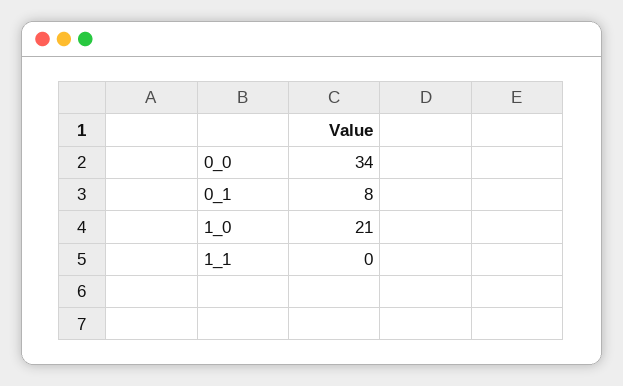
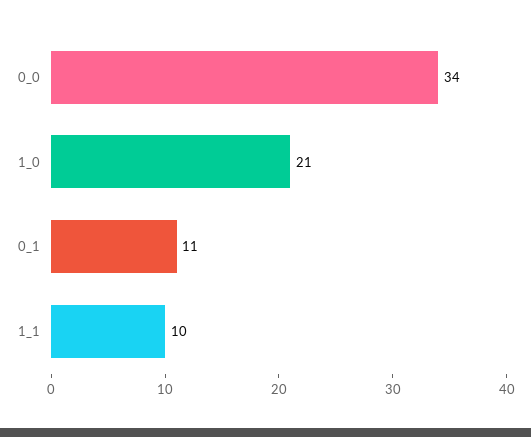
0_1: 8 -> 11
1_1: 0 -> 10

